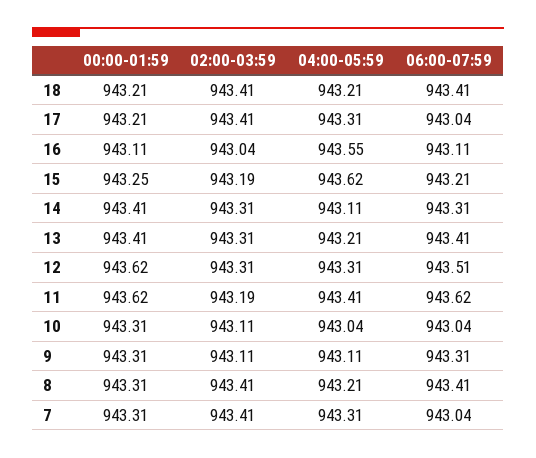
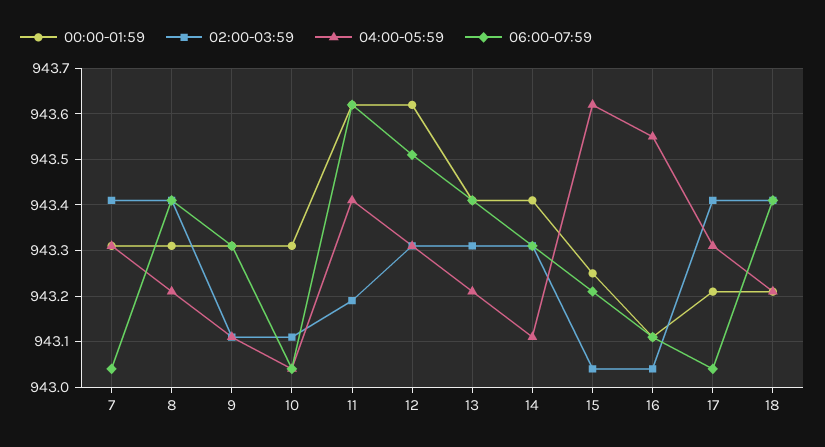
02:00-03:59, 15: 943.19 -> 943.05

